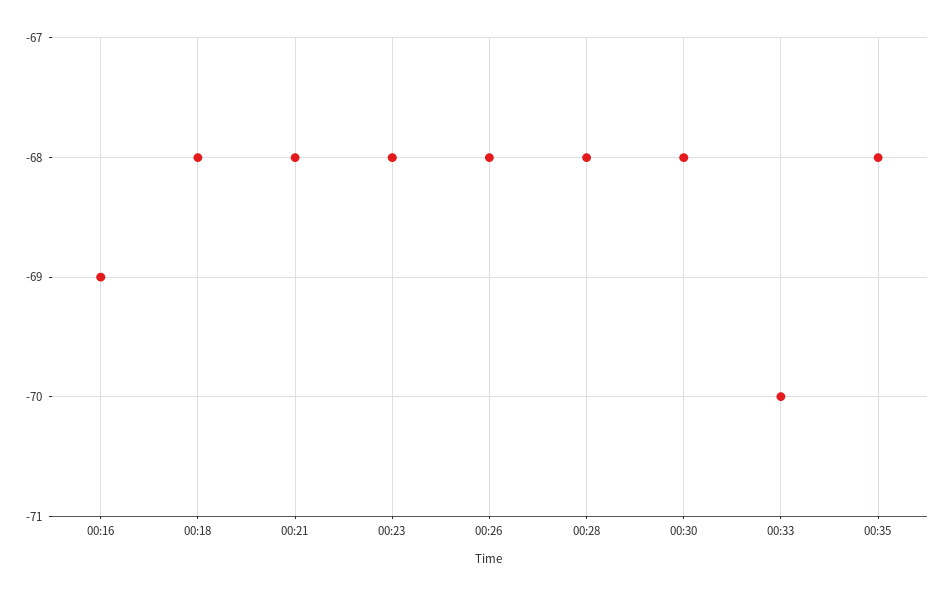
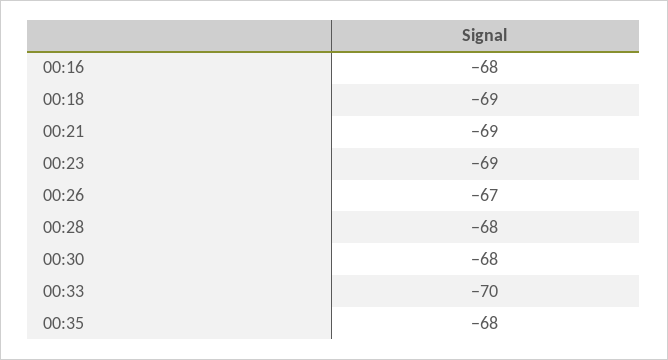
00:16: -69 -> -68
00:18: -68 -> -69
00:21: -68 -> -69
00:23: -68 -> -69
00:26: -68 -> -67

